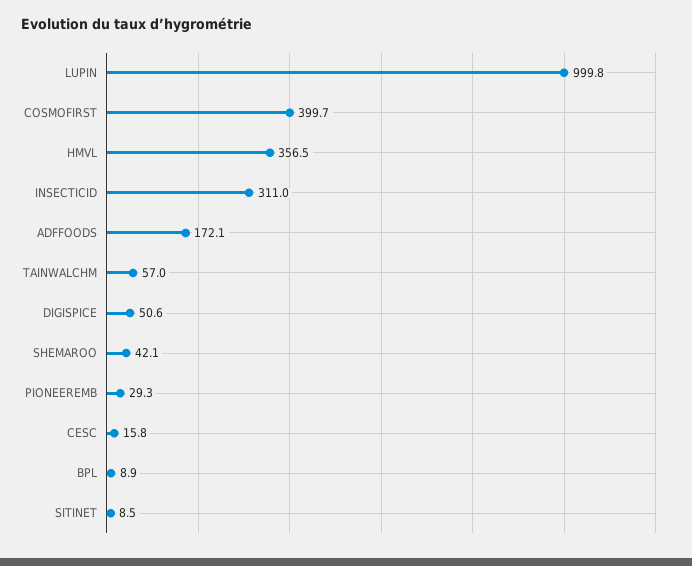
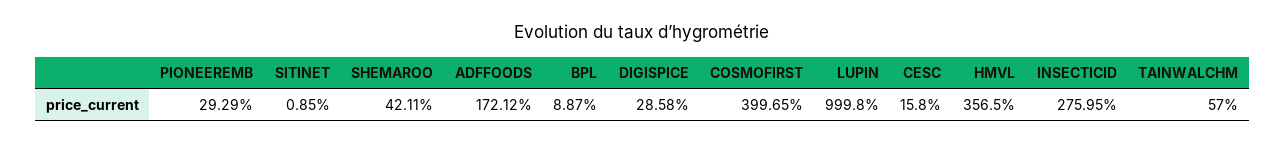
INSECTICID: 311 -> 275.95
DIGISPICE: 50.6 -> 28.58
SITINET: 8.5 -> 0.85

